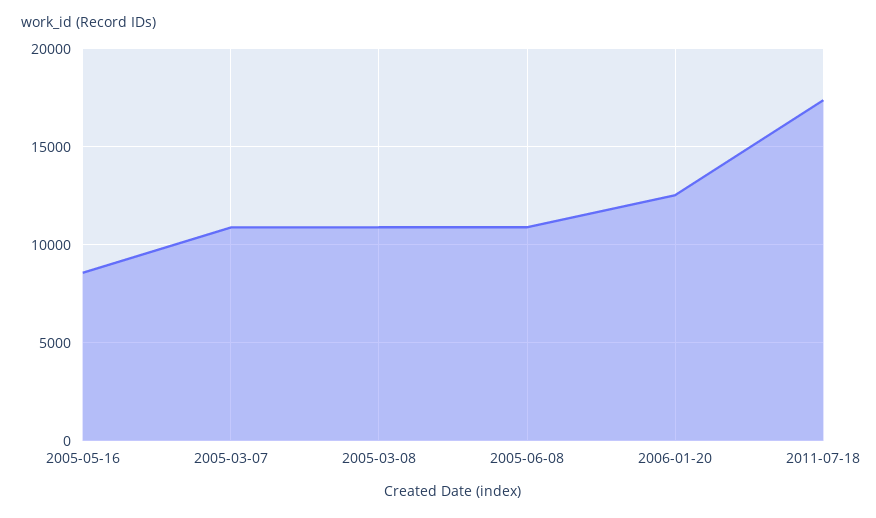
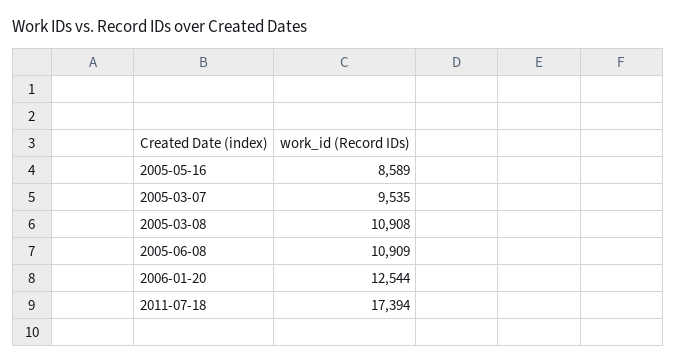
2005-03-07: 11000 -> 9535

